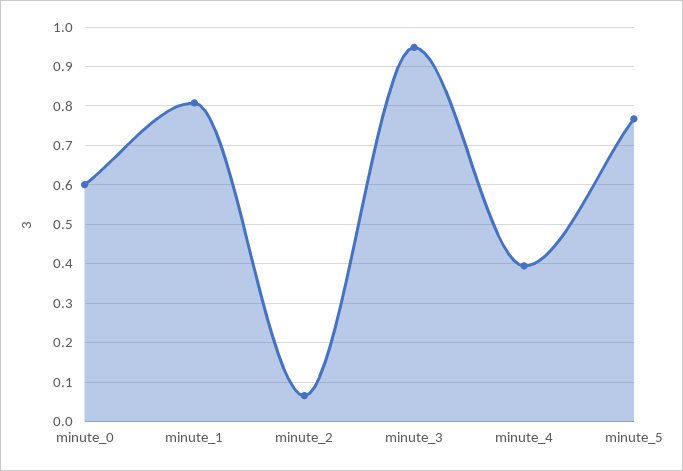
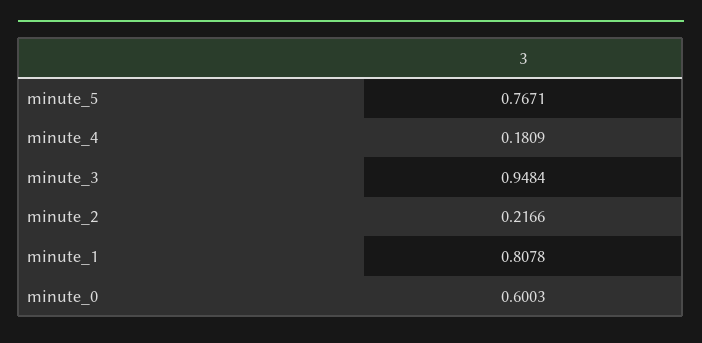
minute_2: 0.06 -> 0.2166
minute_4: 0.4 -> 0.1809

